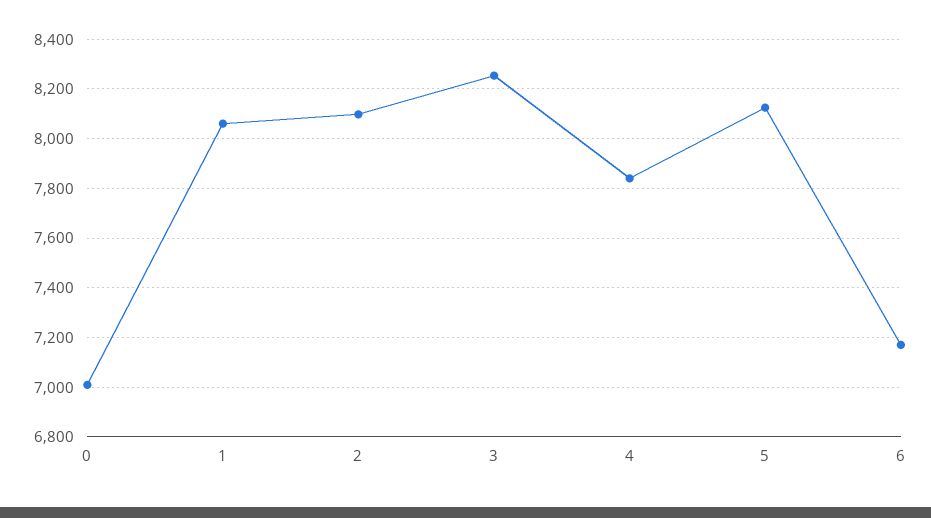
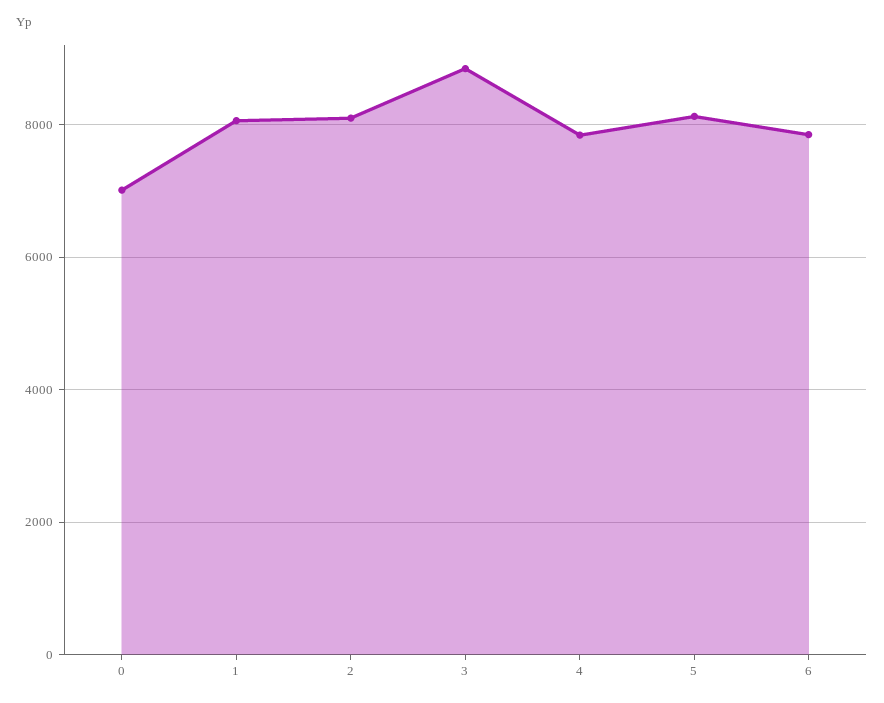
3: 8250 -> 8800
6: 7175 -> 7800

